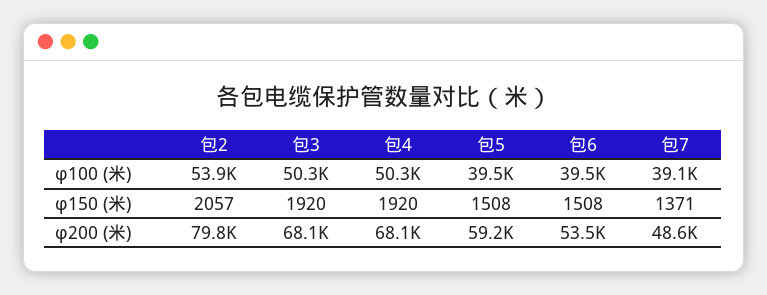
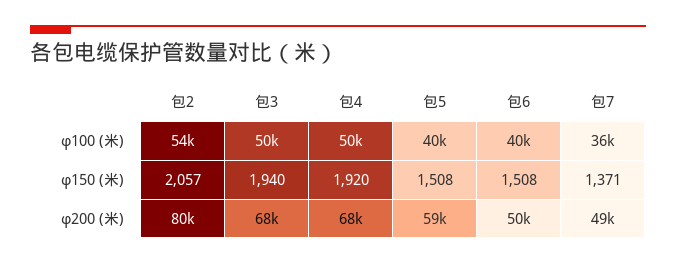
包7, φ100 (米): 39100 -> 36000
包3, φ150 (米): 1920 -> 1940
包6, φ200 (米): 53500 -> 50000

